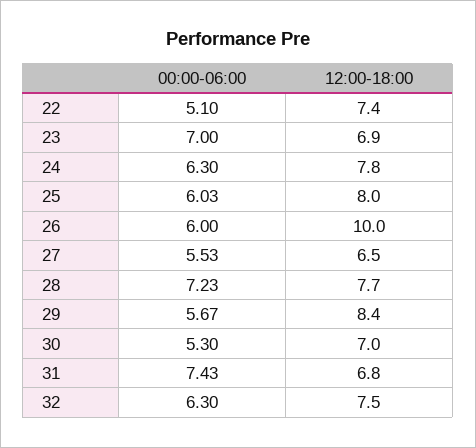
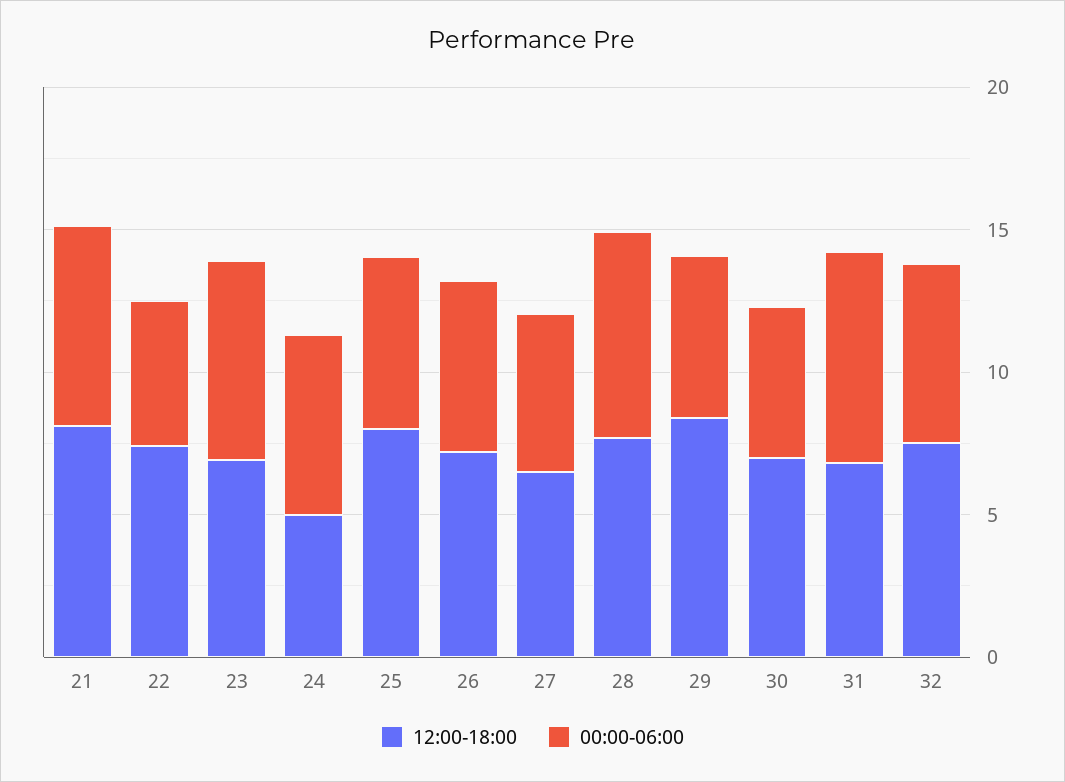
12:00-18:00, 24: 7.8 -> 5
12:00-18:00, 26: 10 -> 7
12:00-18:00, 21: none -> 8
00:00-06:00, 21: none -> 7

